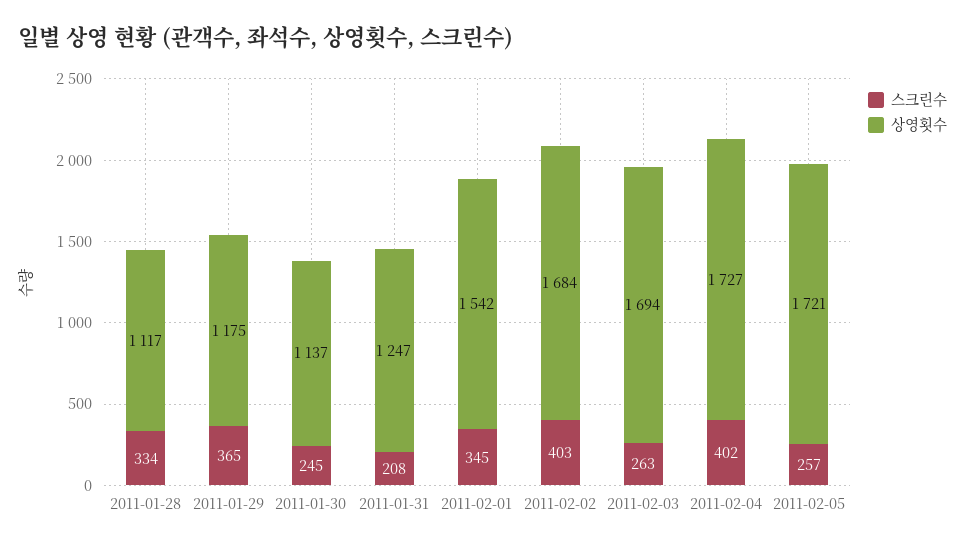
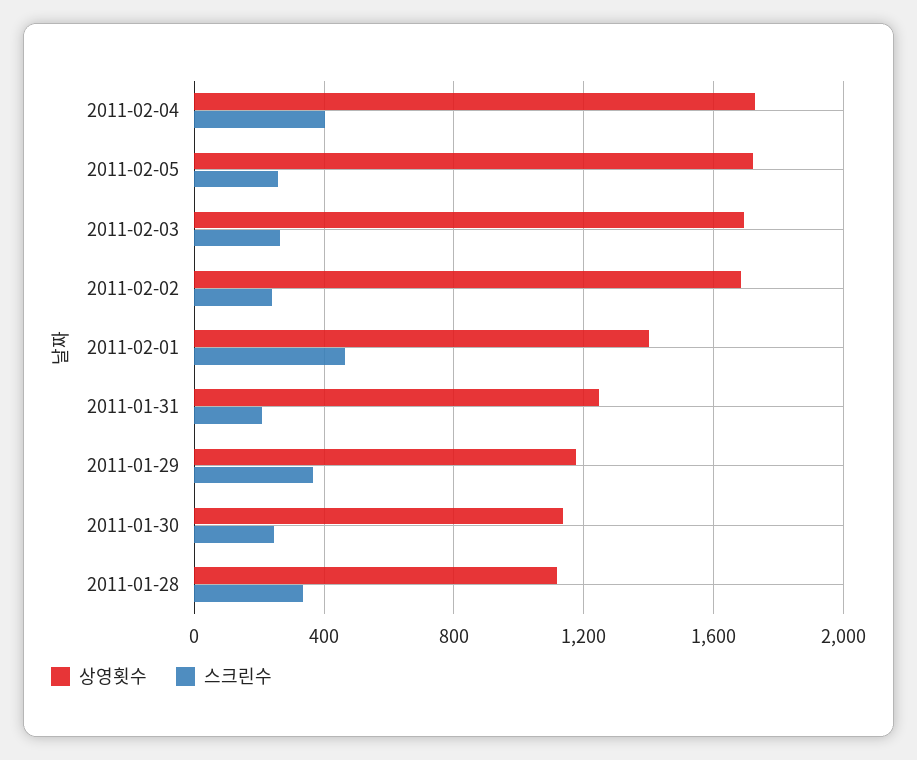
스크린수, 2011-02-01: 345 -> 450
상영횟수, 2011-02-01: 1542 -> 1400
스크린수, 2011-02-02: 403 -> 250

